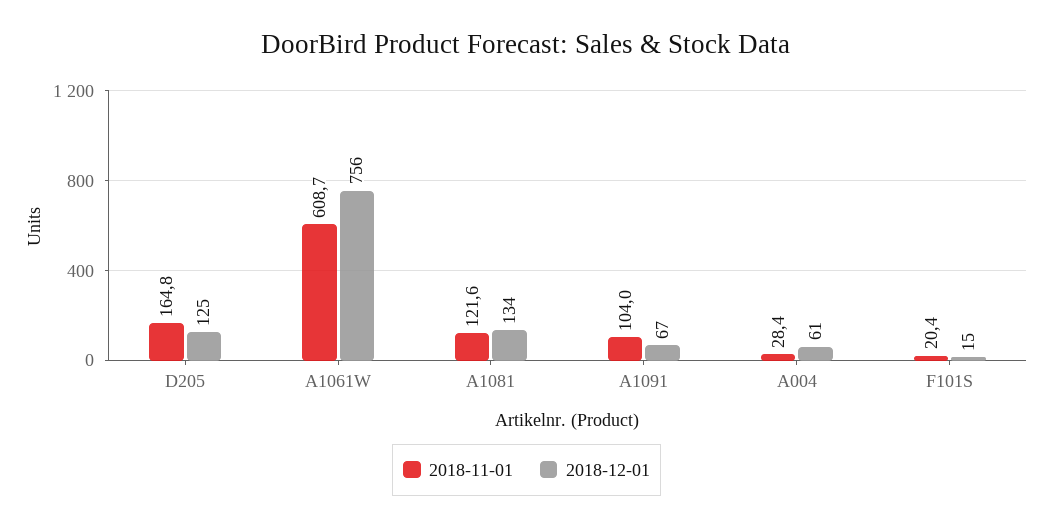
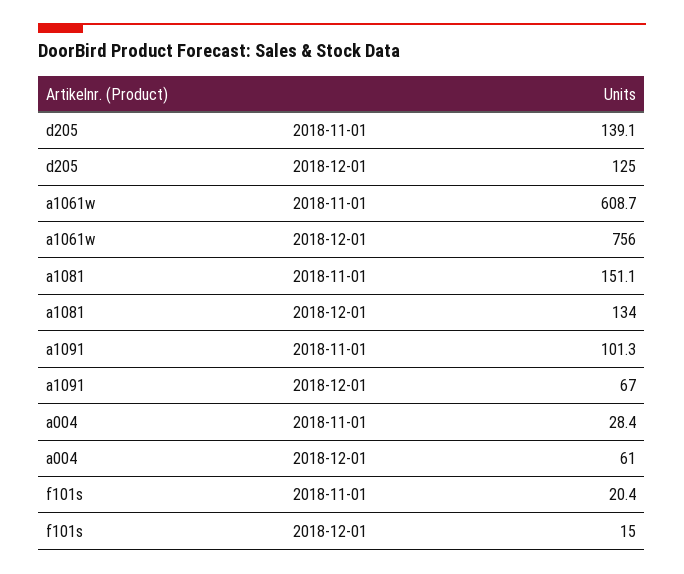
2018-11-01, D205: 164.8 -> 139.1
2018-11-01, A1081: 121.6 -> 151.1
2018-11-01, A1091: 104 -> 101.3

